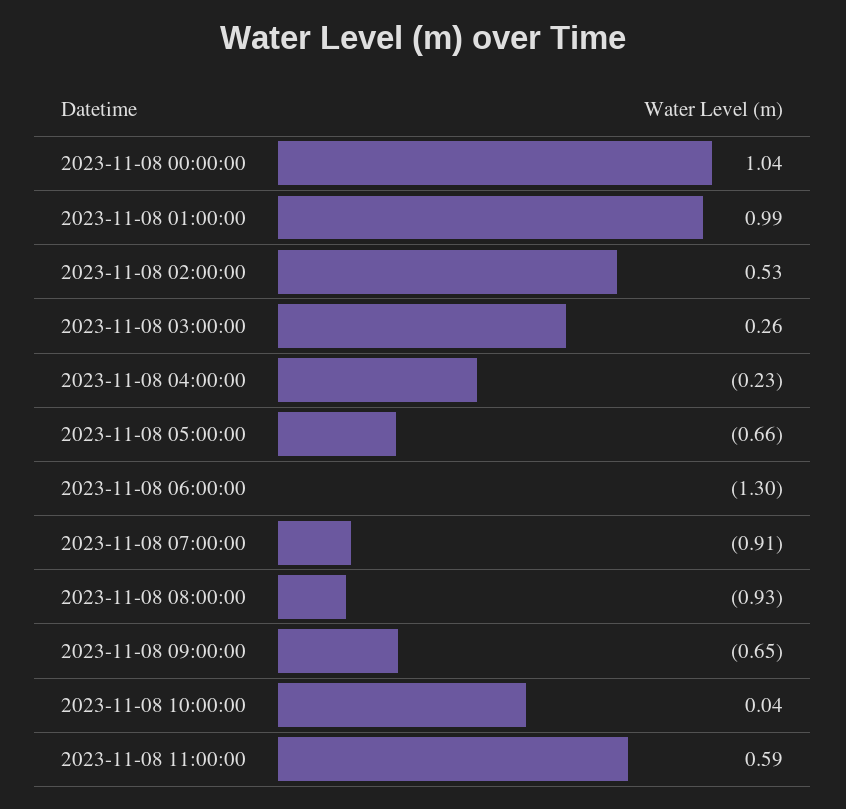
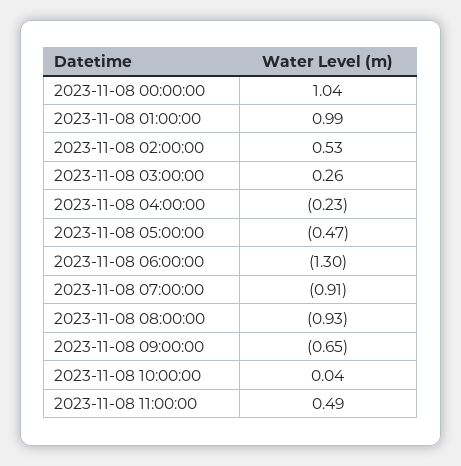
2023-11-08 05:00:00: -0.66 -> -0.47
2023-11-08 11:00:00: 0.59 -> 0.49

